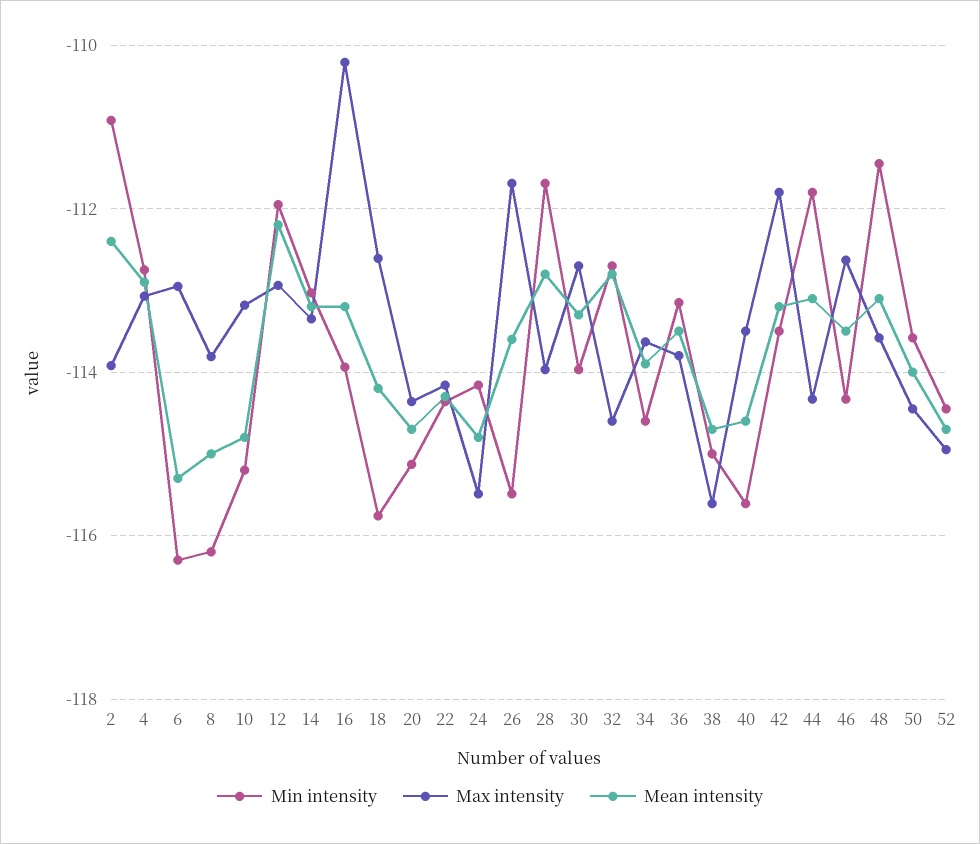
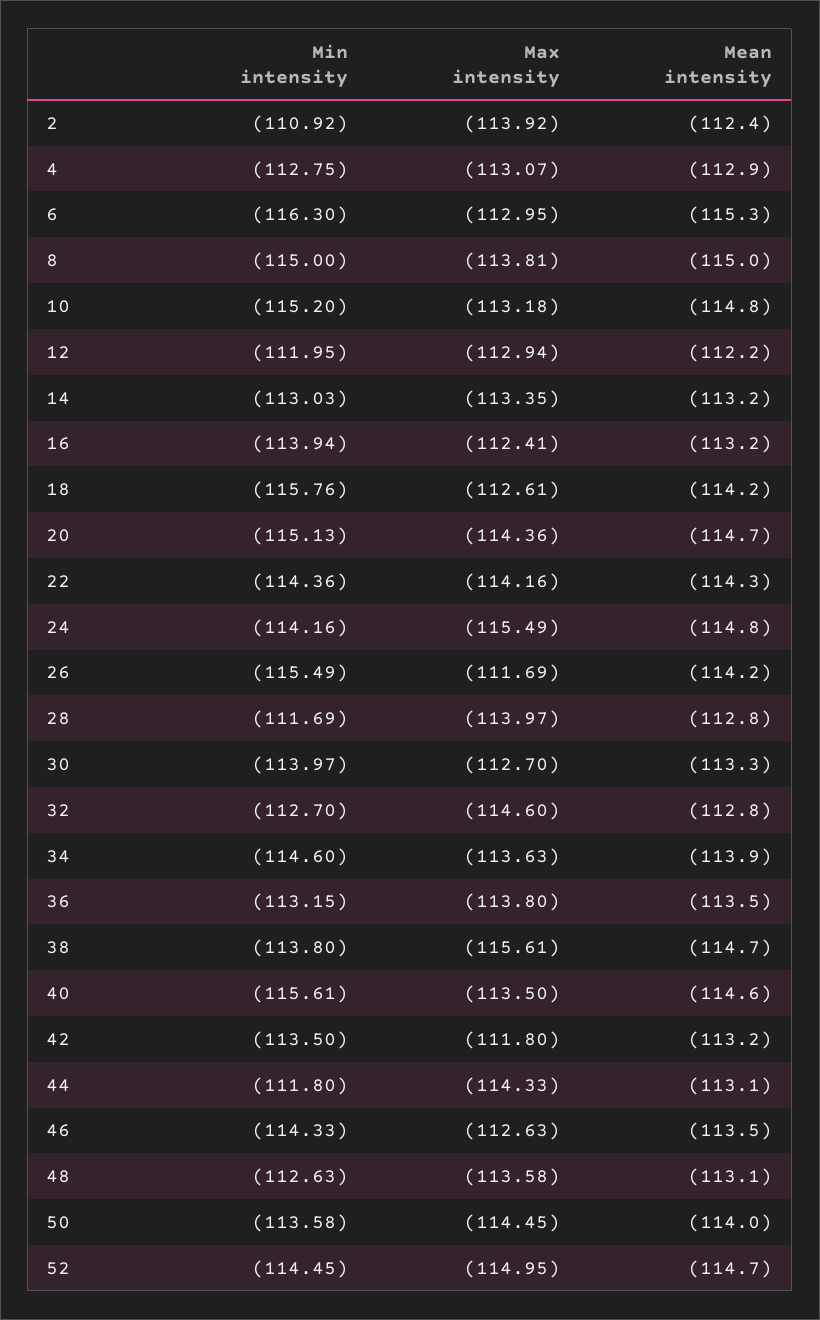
Min intensity, 8: -116.2 -> -115
Max intensity, 16: -110.2 -> -112.41
Mean intensity, 26: -113.6 -> -114.2
Min intensity, 38: -115 -> -113.8
Min intensity, 48: -111.4 -> -112.63

